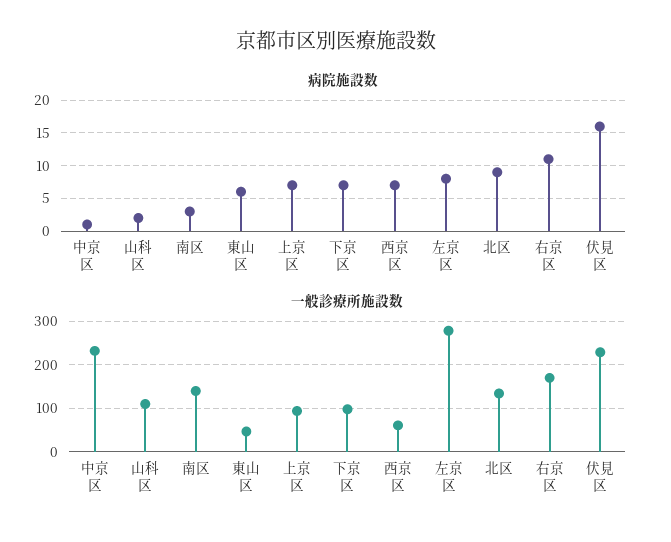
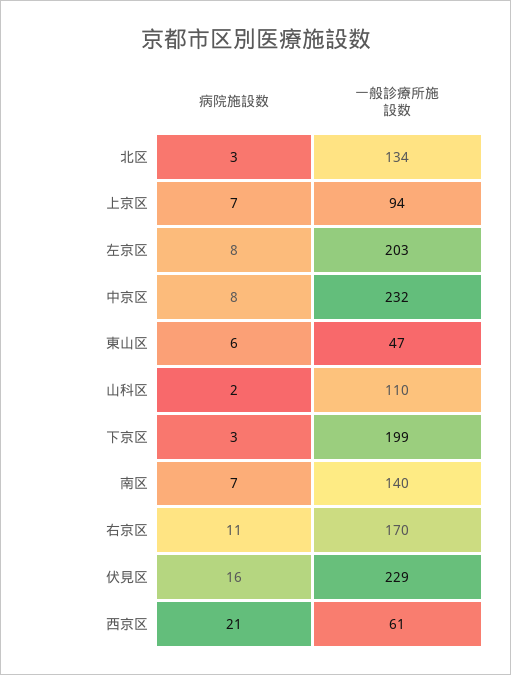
病院施設数, 中京区: 1 -> 8
病院施設数, 南区: 3 -> 7
病院施設数, 下京区: 7 -> 3
病院施設数, 西京区: 7 -> 21
病院施設数, 北区: 9 -> 3
一般診療所施設数, 下京区: 100 -> 199
一般診療所施設数, 左京区: 280 -> 203

